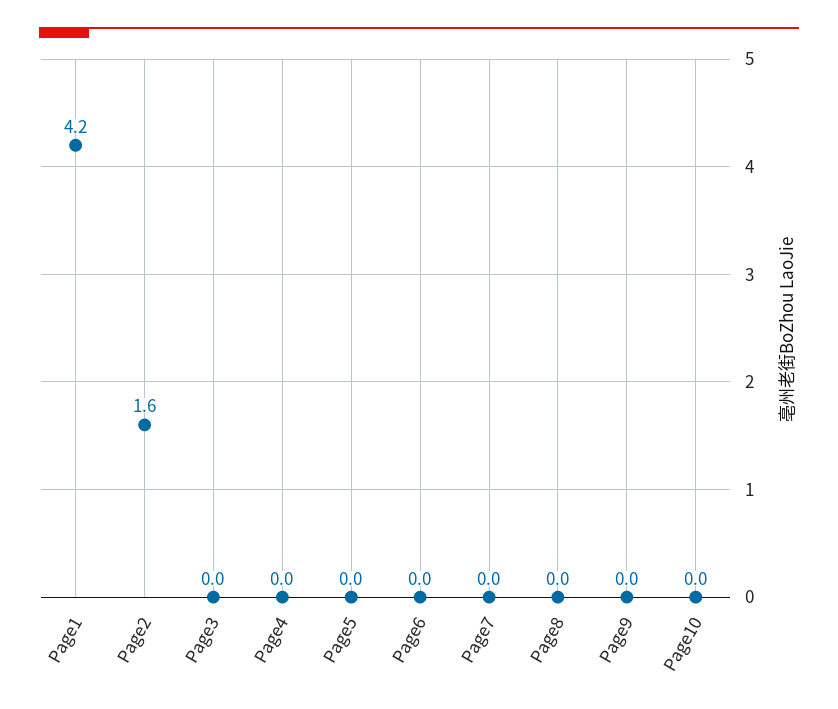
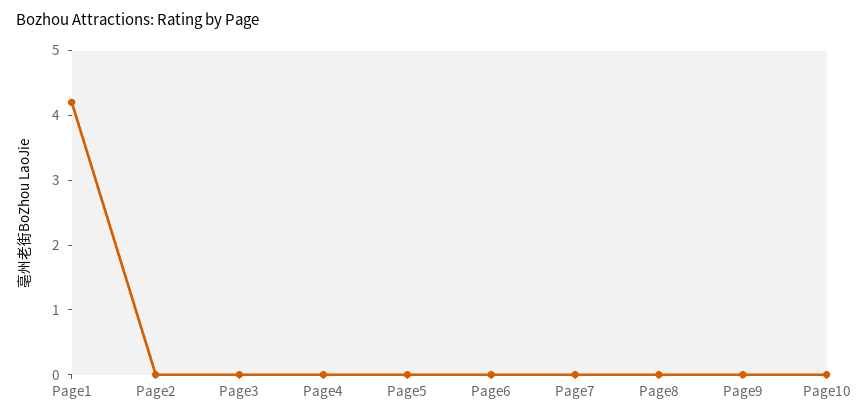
Page2: 1.6 -> 0

